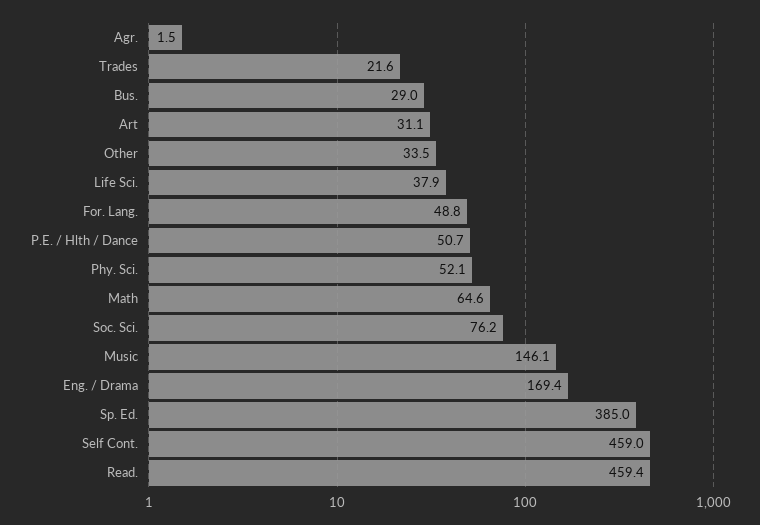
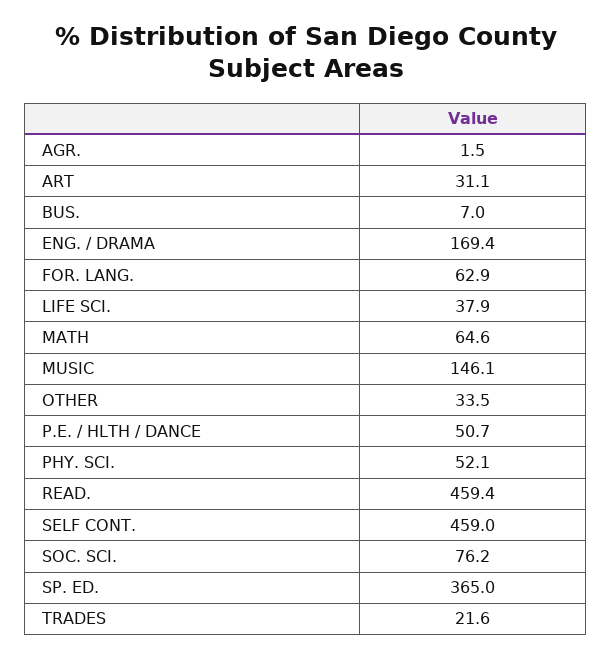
Bus.: 29 -> 7
For. Lang.: 48.8 -> 62.9
Sp. Ed.: 385 -> 365

